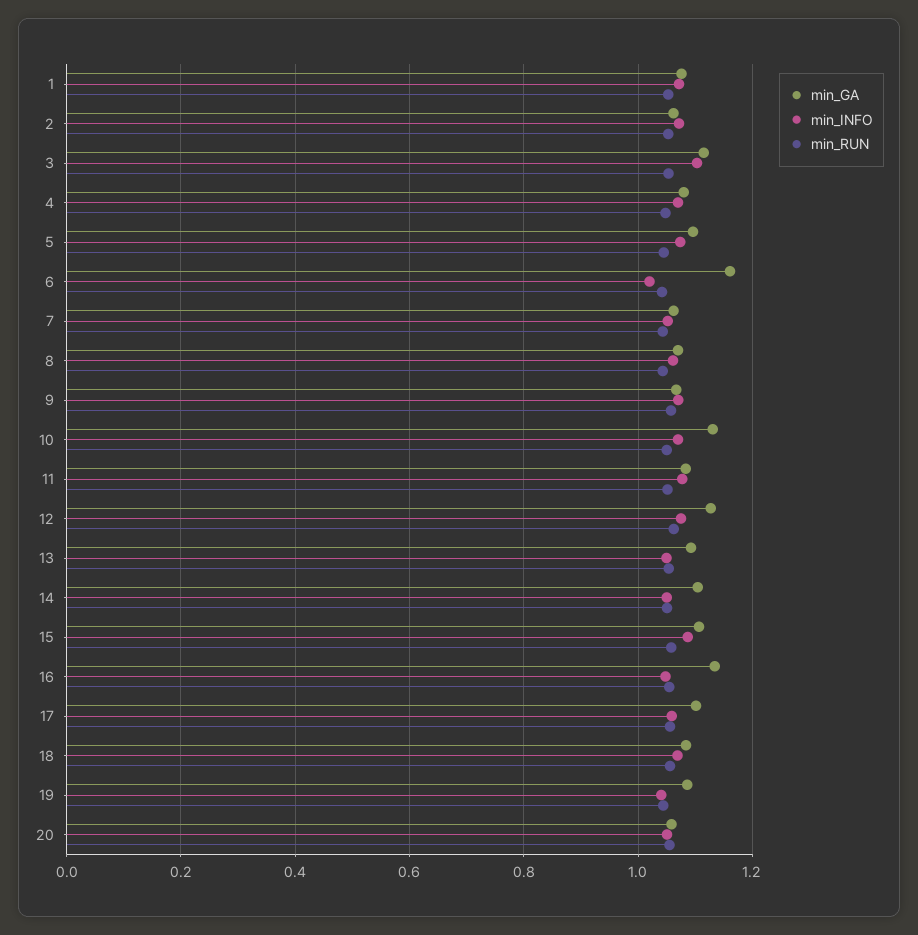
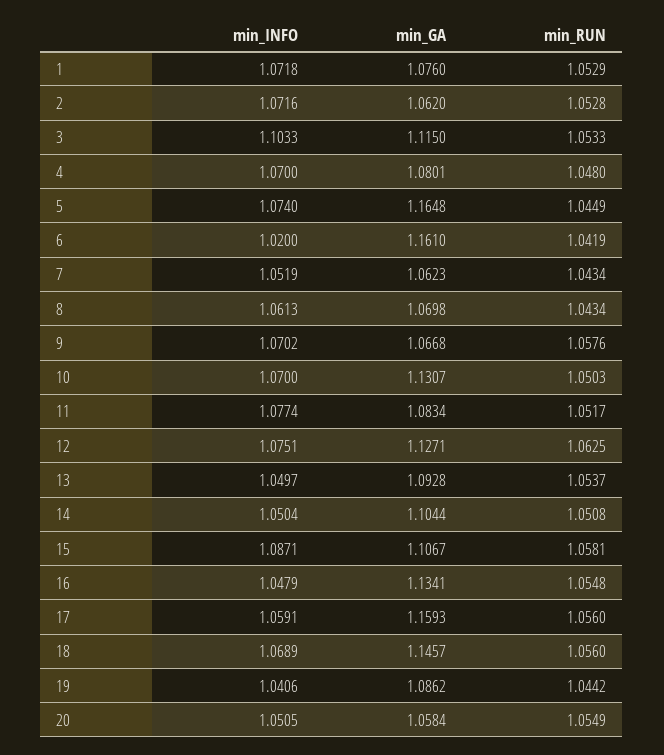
min_GA, 5: 1.1 -> 1.1648
min_GA, 17: 1.1 -> 1.1593
min_GA, 18: 1.08 -> 1.1457

